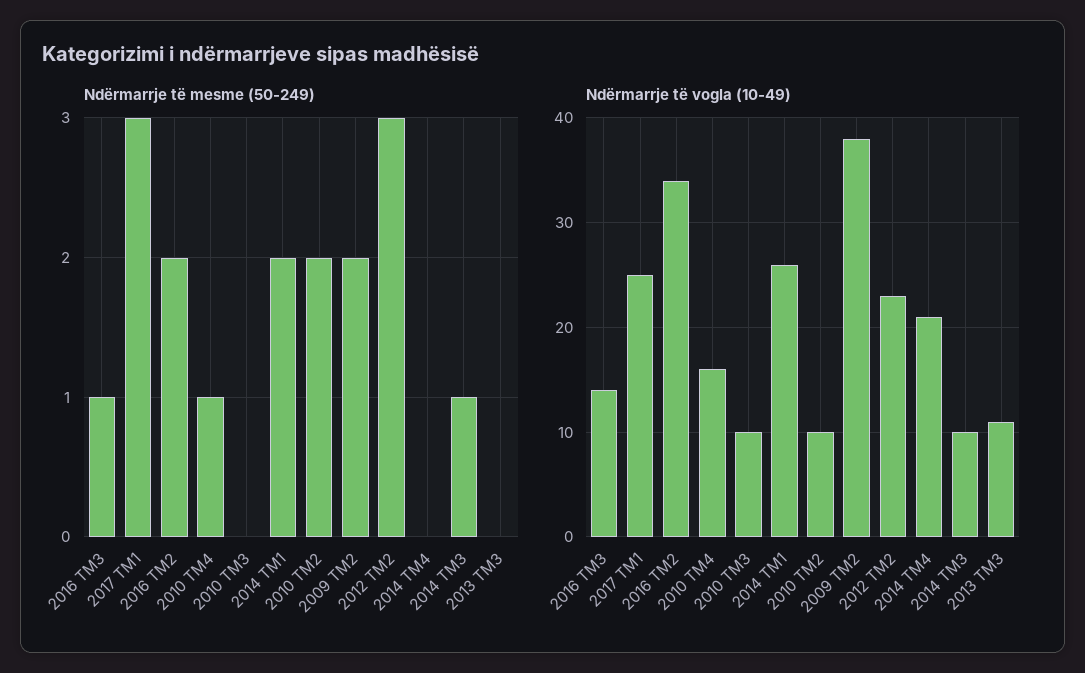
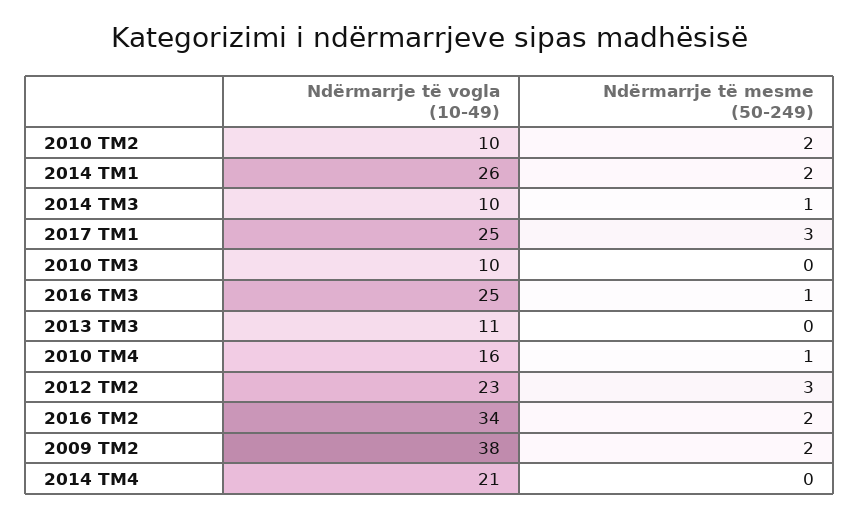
Ndërmarrje të vogla (10-49), 2016 TM3: 14 -> 25

